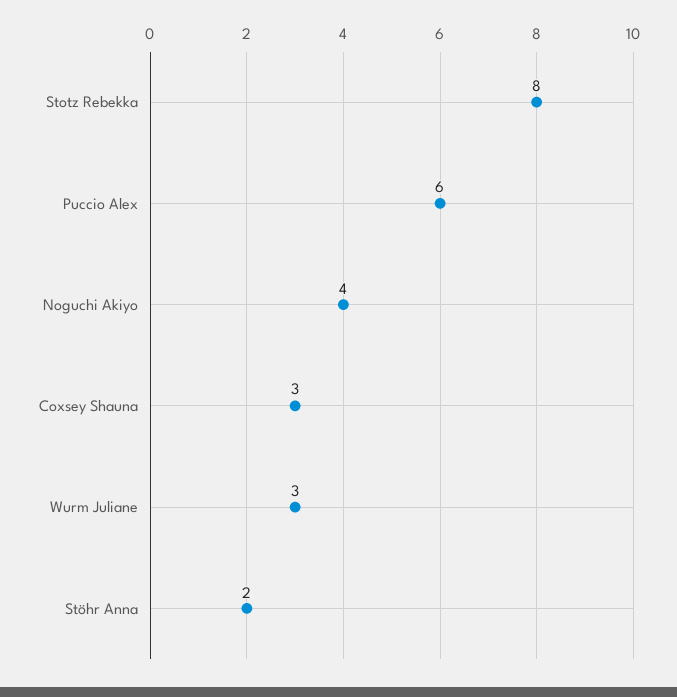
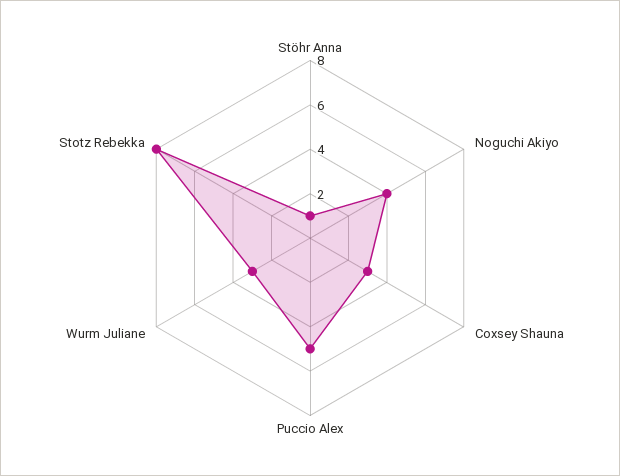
Puccio Alex: 6 -> 5
Stöhr Anna: 2 -> 1

